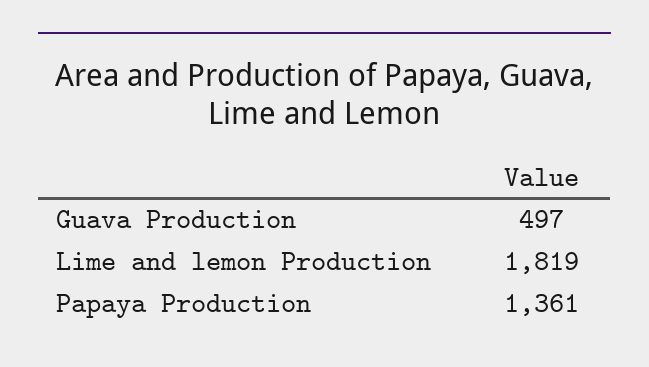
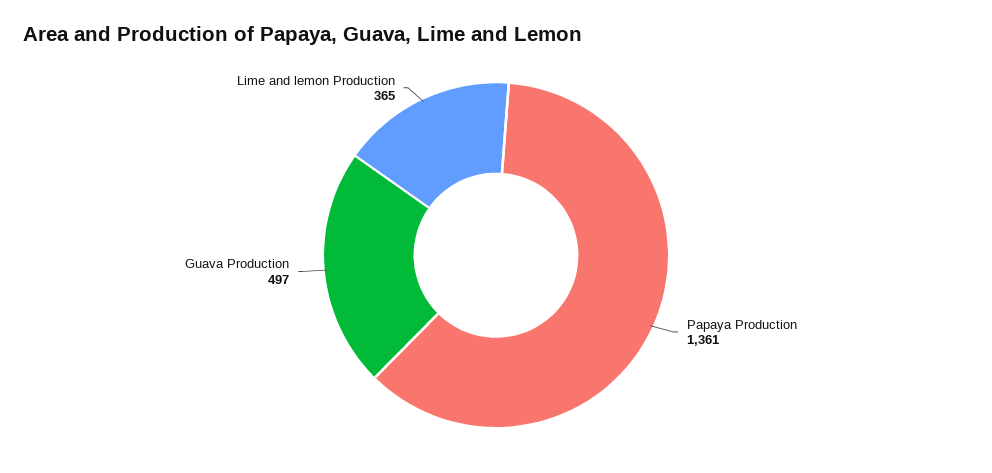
Lime and lemon Production: 1819 -> 365

